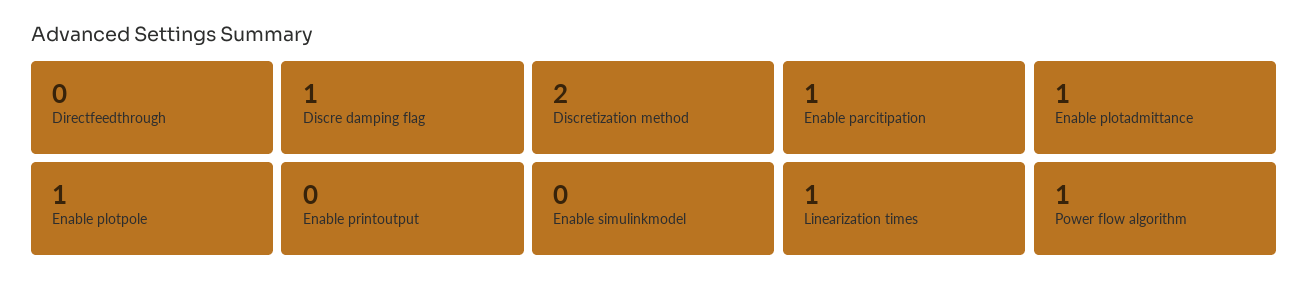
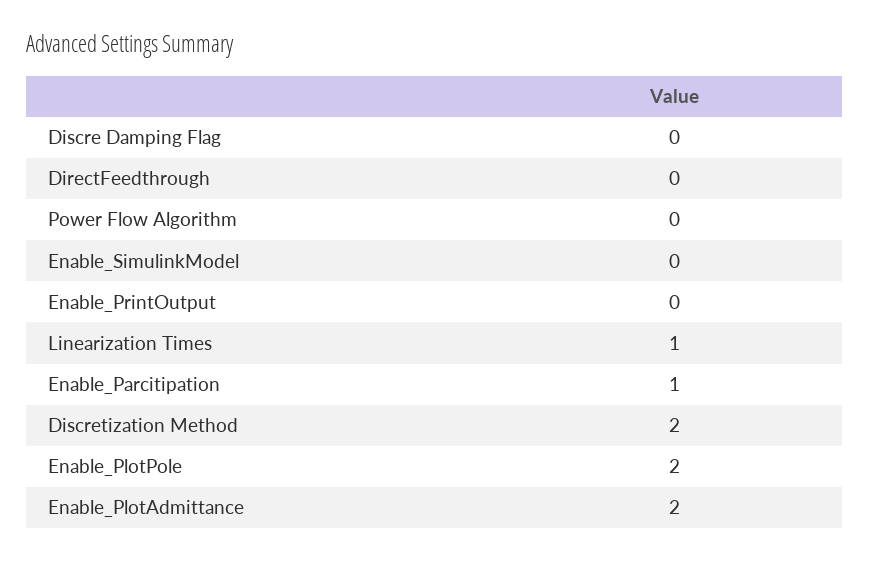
Discre damping flag: 1 -> 0
Enable plotadmittance: 1 -> 2
Enable plotpole: 1 -> 2
Power flow algorithm: 1 -> 0

